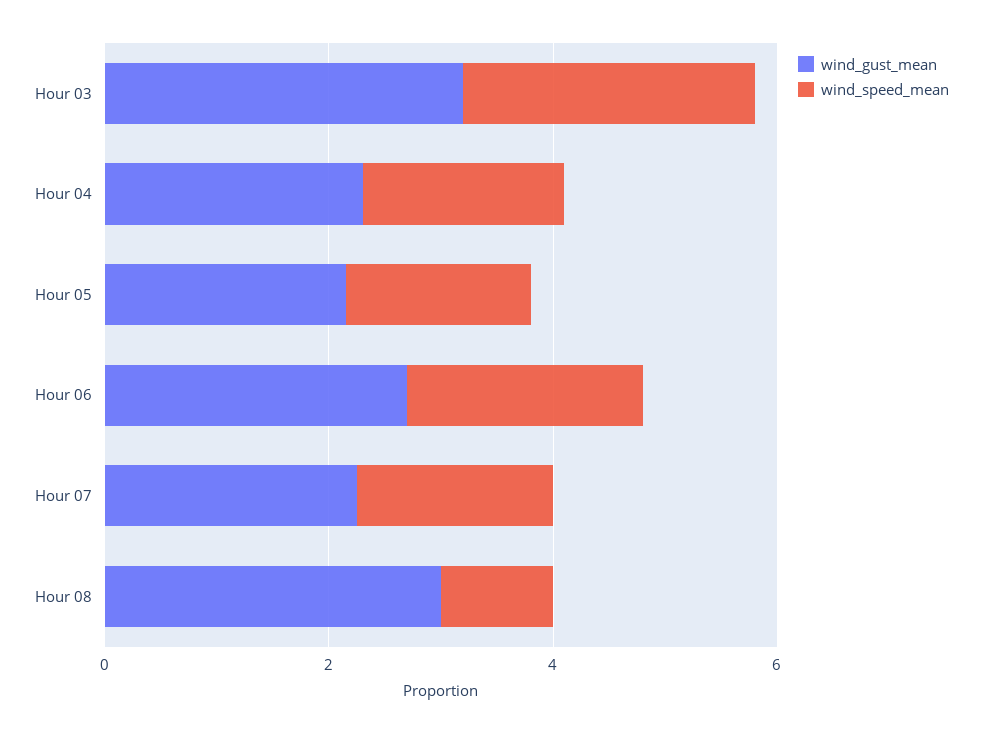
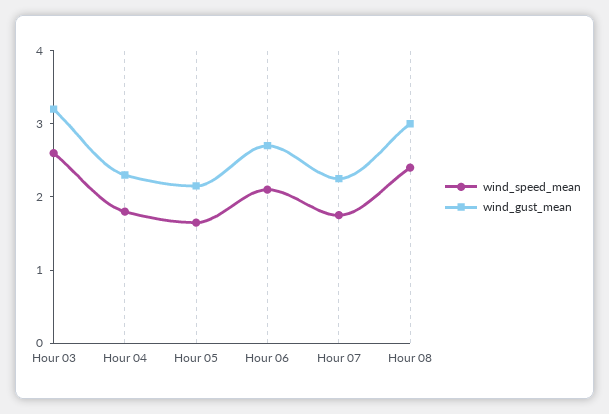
wind_speed_mean, Hour 08: 1 -> 2.4

